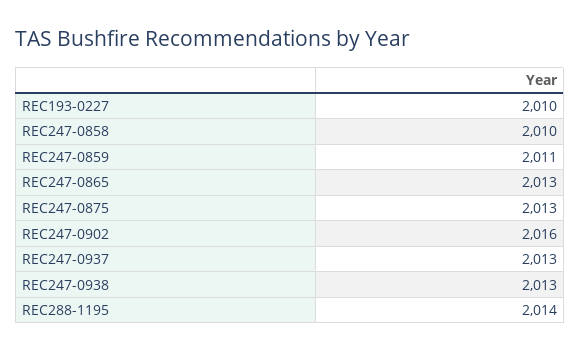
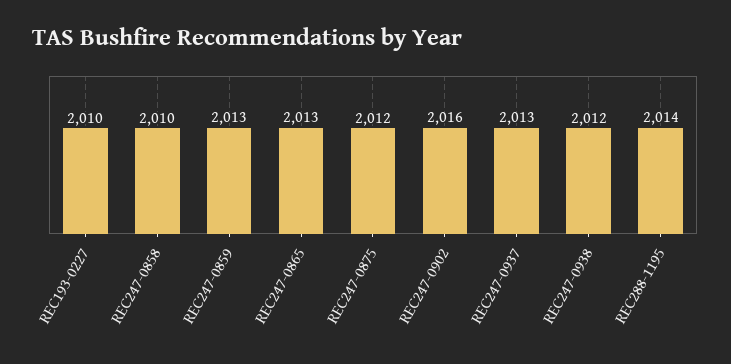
REC247-0859: 2011 -> 2013
REC247-0875: 2013 -> 2012
REC247-0938: 2013 -> 2012

